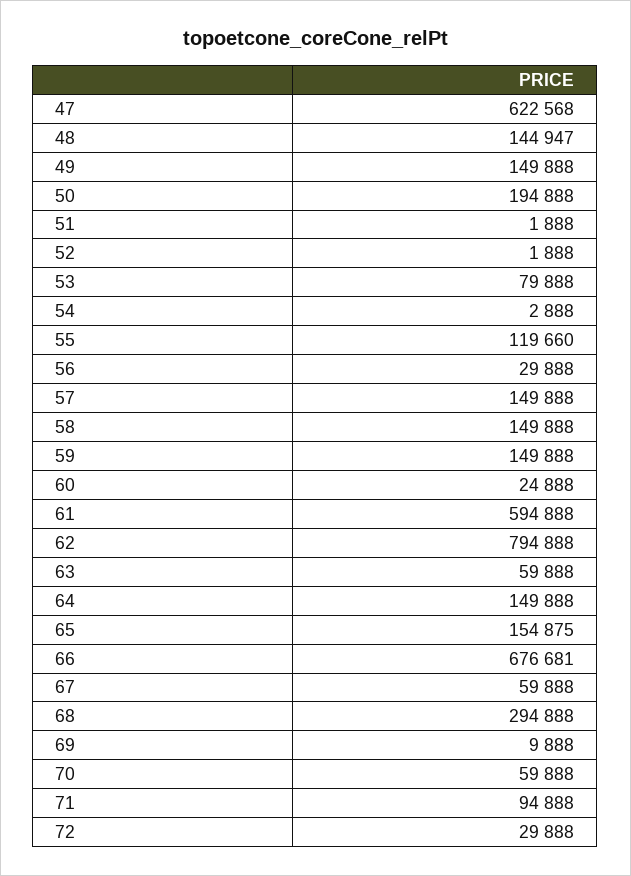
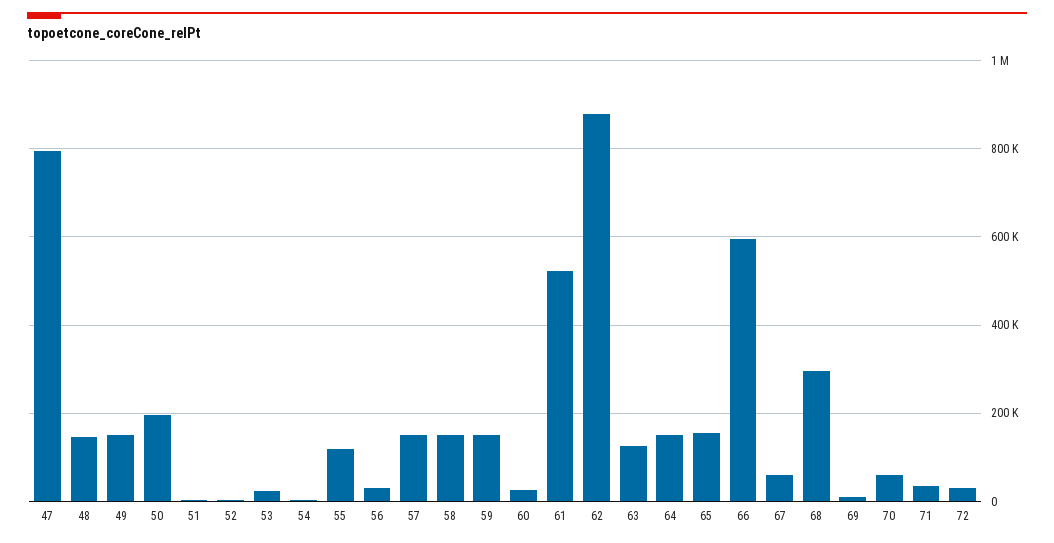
47: 622568 -> 800000
53: 79888 -> 20000
61: 594888 -> 520000
62: 794888 -> 880000
63: 59888 -> 120000
66: 676681 -> 600000
71: 94888 -> 40000

